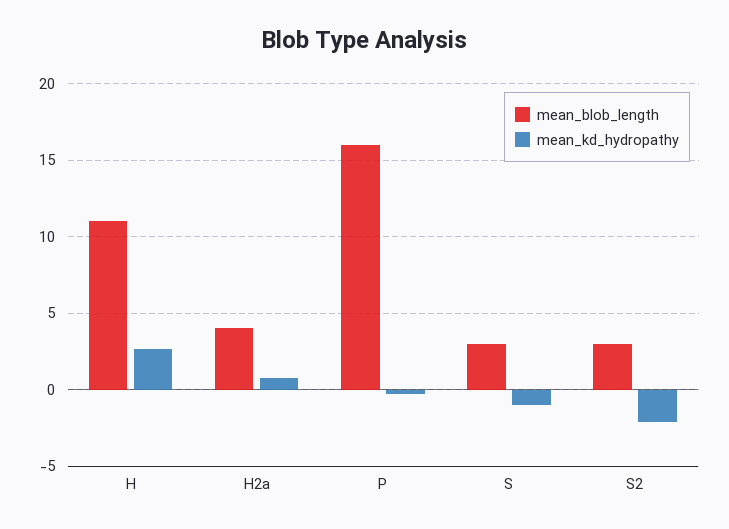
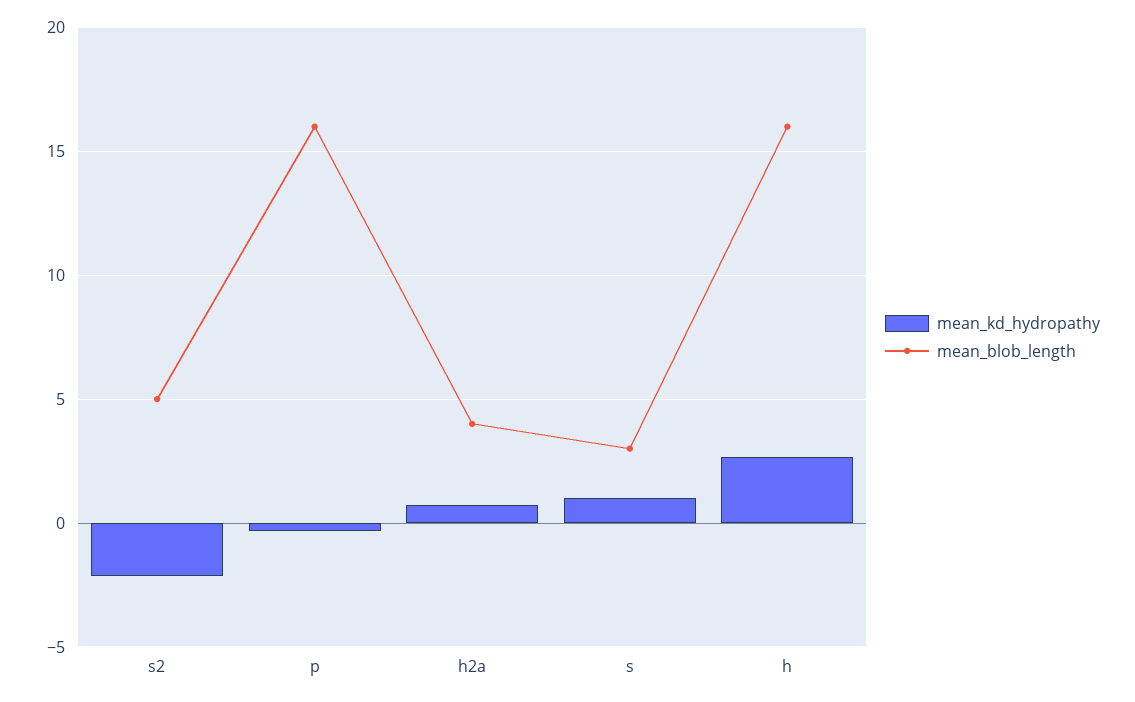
mean_blob_length, H: 11 -> 16
mean_kd_hydropathy, S: -1 -> 1
mean_blob_length, S2: 3 -> 5

